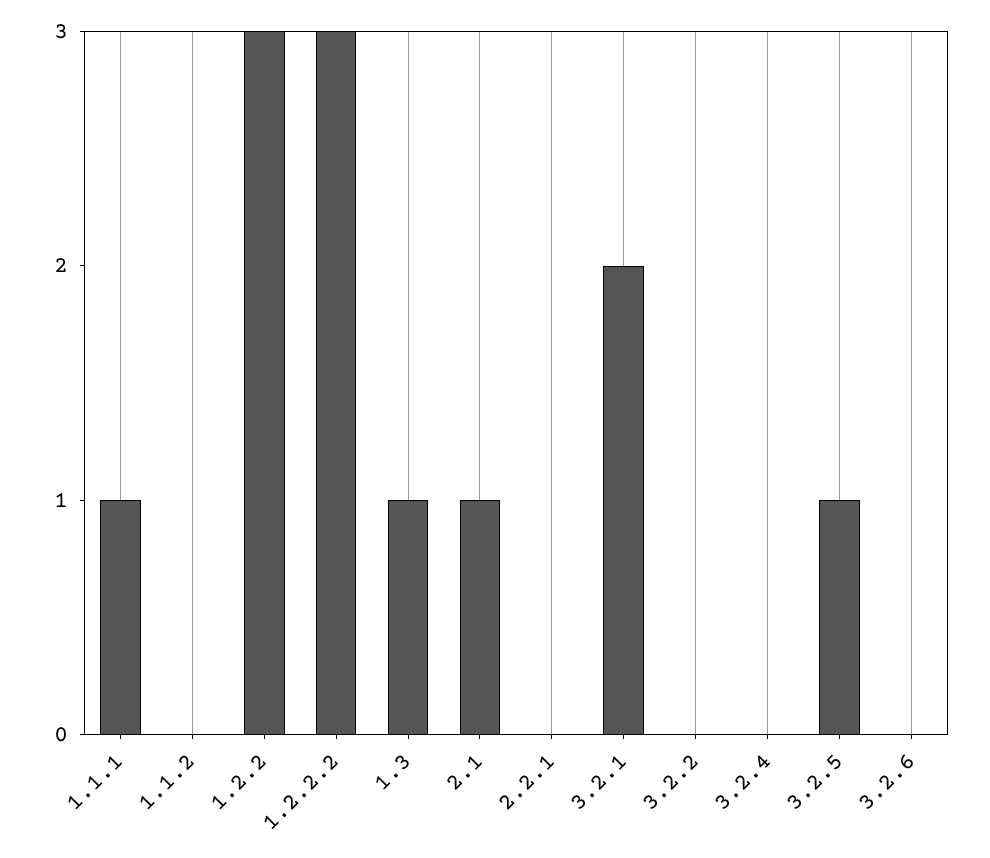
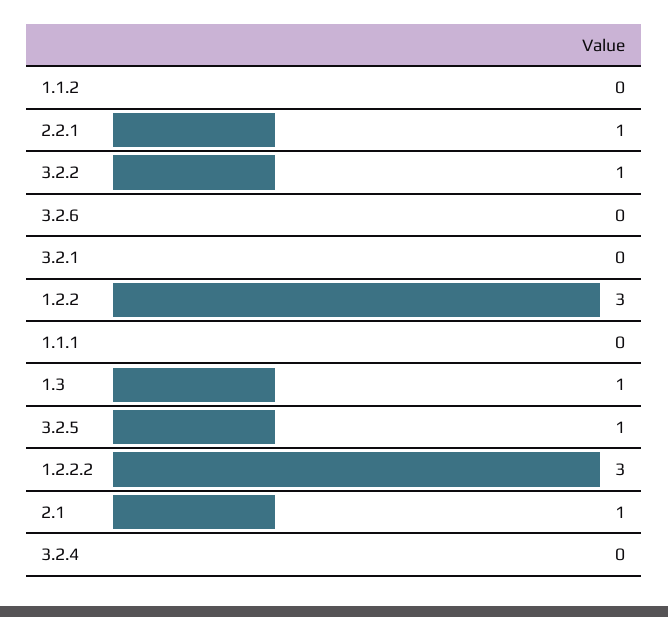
1.1.1: 1 -> 0
2.2.1: 0 -> 1
3.2.1: 2 -> 0
3.2.2: 0 -> 1

